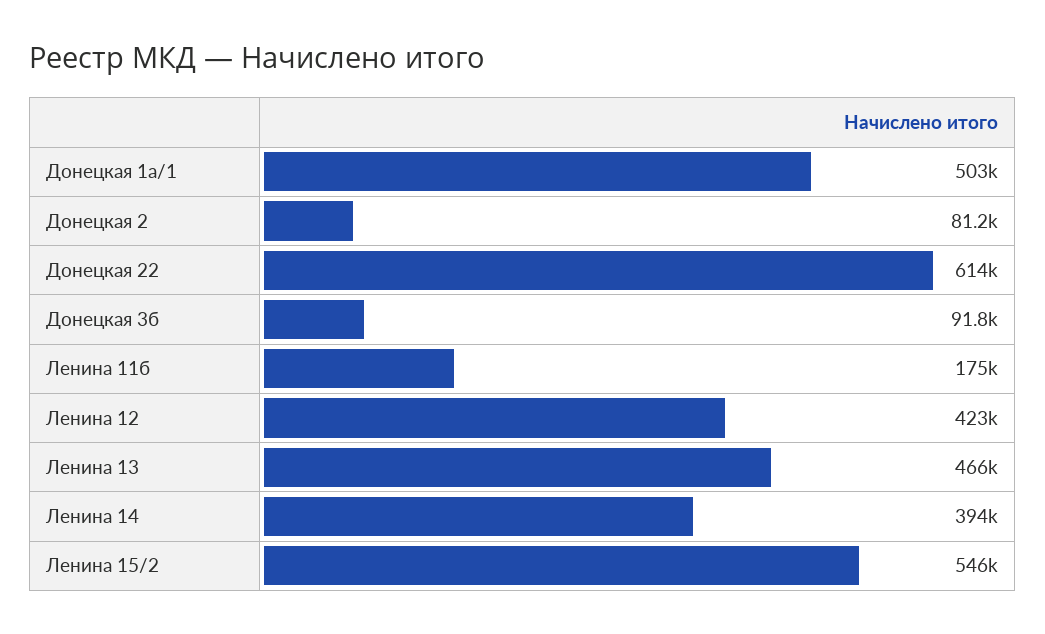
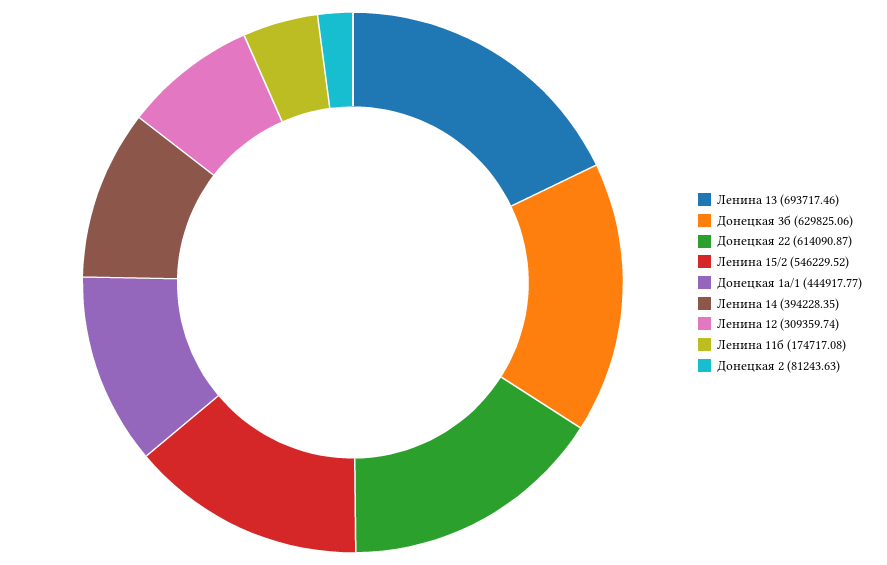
Донецкая 1а/1: 503000 -> 444917.77
Донецкая 3б: 91800 -> 629825.06
Ленина 12: 423000 -> 309359.74
Ленина 13: 466000 -> 693717.46

